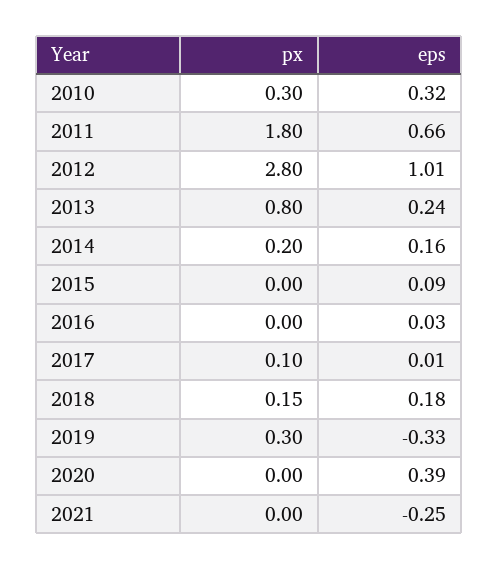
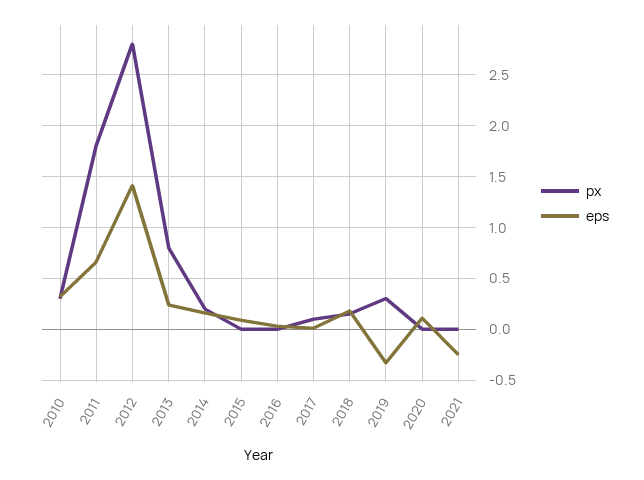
eps, 2012: 1.01 -> 1.4
eps, 2020: 0.39 -> 0.1

